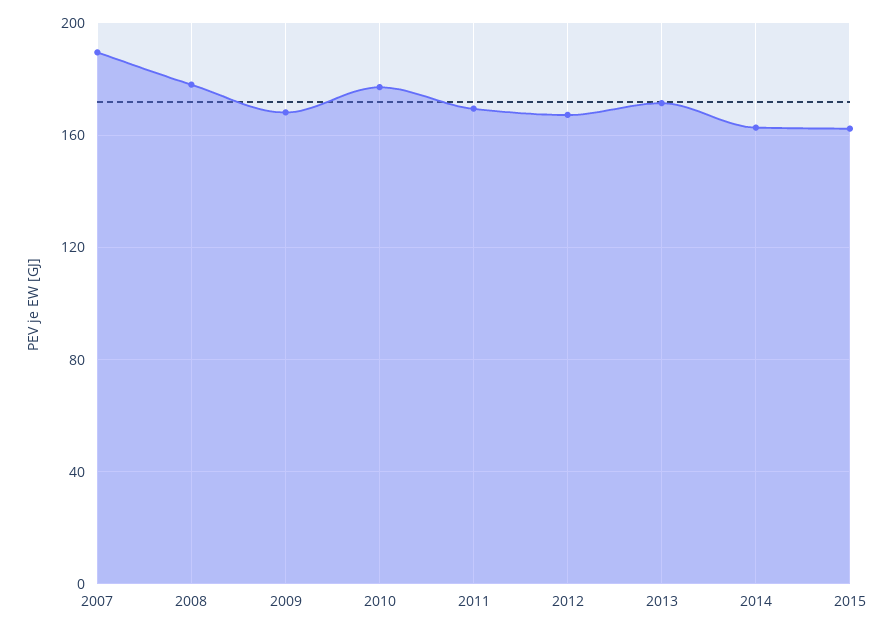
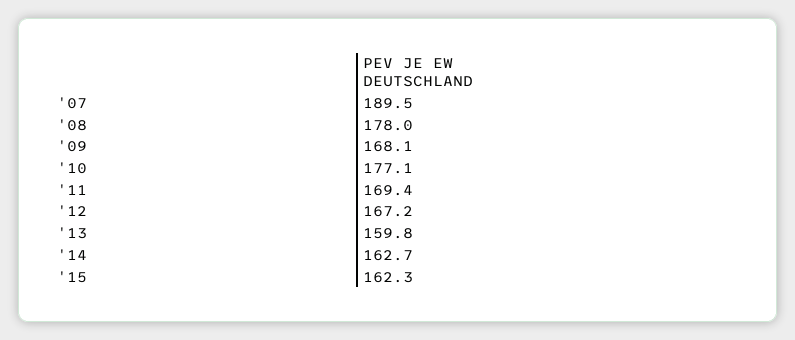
2013: 170 -> 159.8

